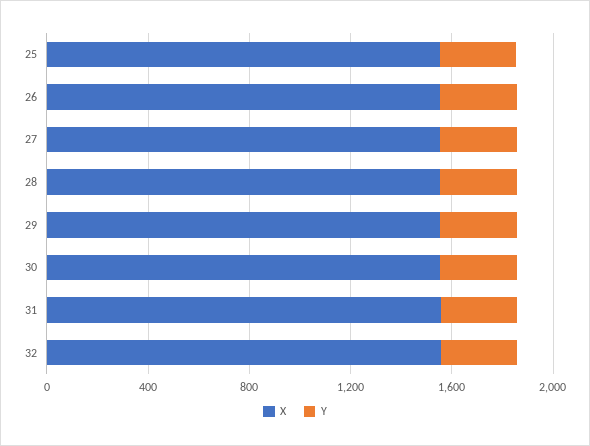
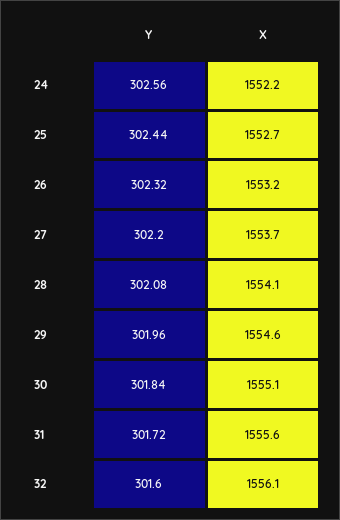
Y, 24: none -> 302.56
X, 24: none -> 1552.2

